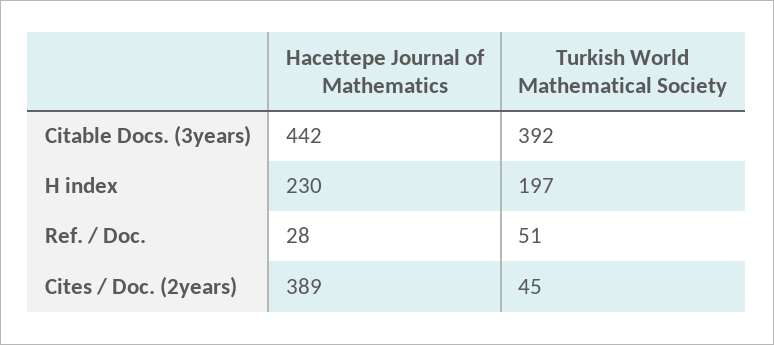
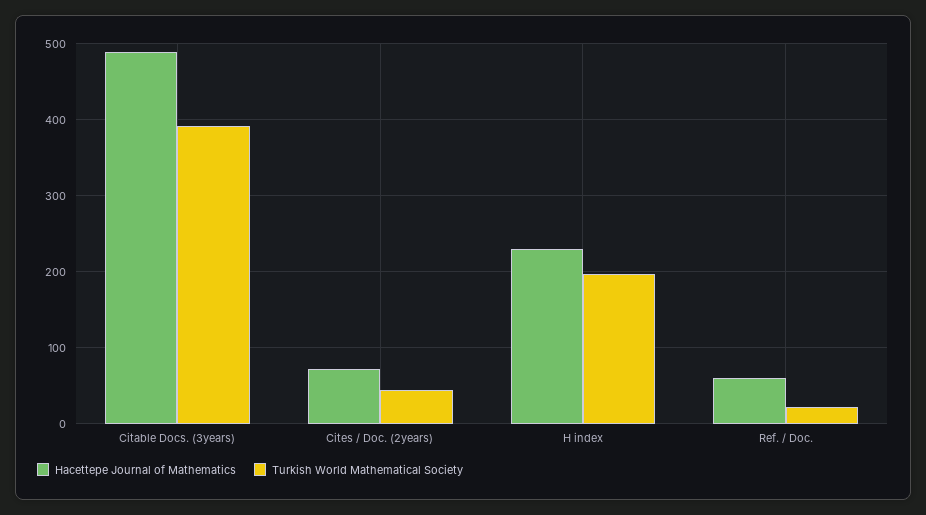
Hacettepe Journal of Mathematics, Citable Docs. (3years): 442 -> 490
Hacettepe Journal of Mathematics, Ref. / Doc.: 28 -> 60
Turkish World Mathematical Society, Ref. / Doc.: 51 -> 20
Hacettepe Journal of Mathematics, Cites / Doc. (2years): 389 -> 70

